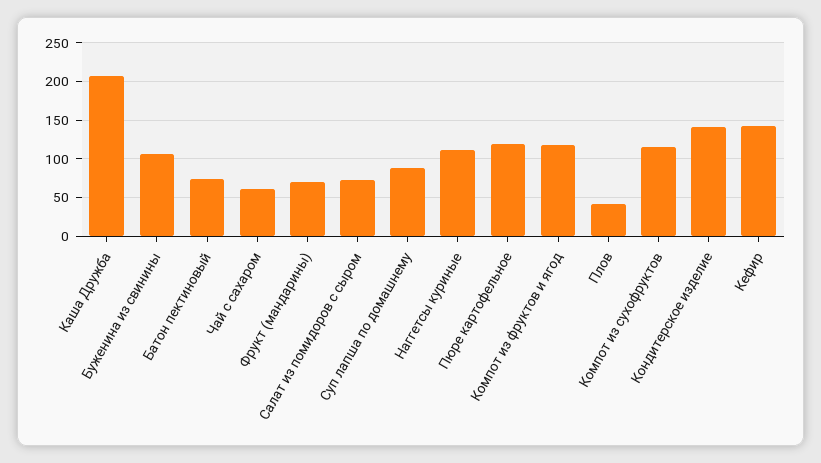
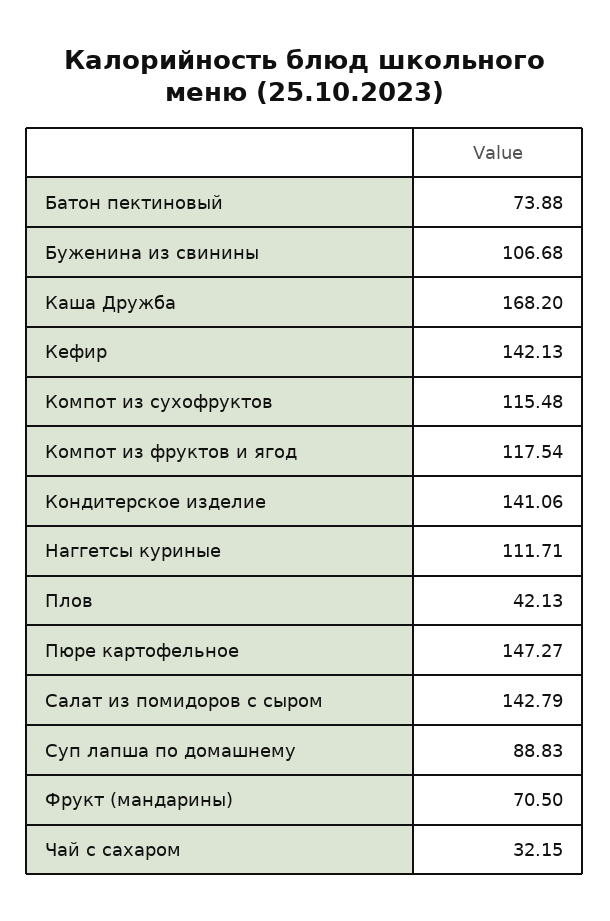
Каша Дружба: 210 -> 168.2
Чай с сахаром: 60 -> 32.15
Салат из помидоров с сыром: 70 -> 142.79
Пюре картофельное: 120 -> 147.27

